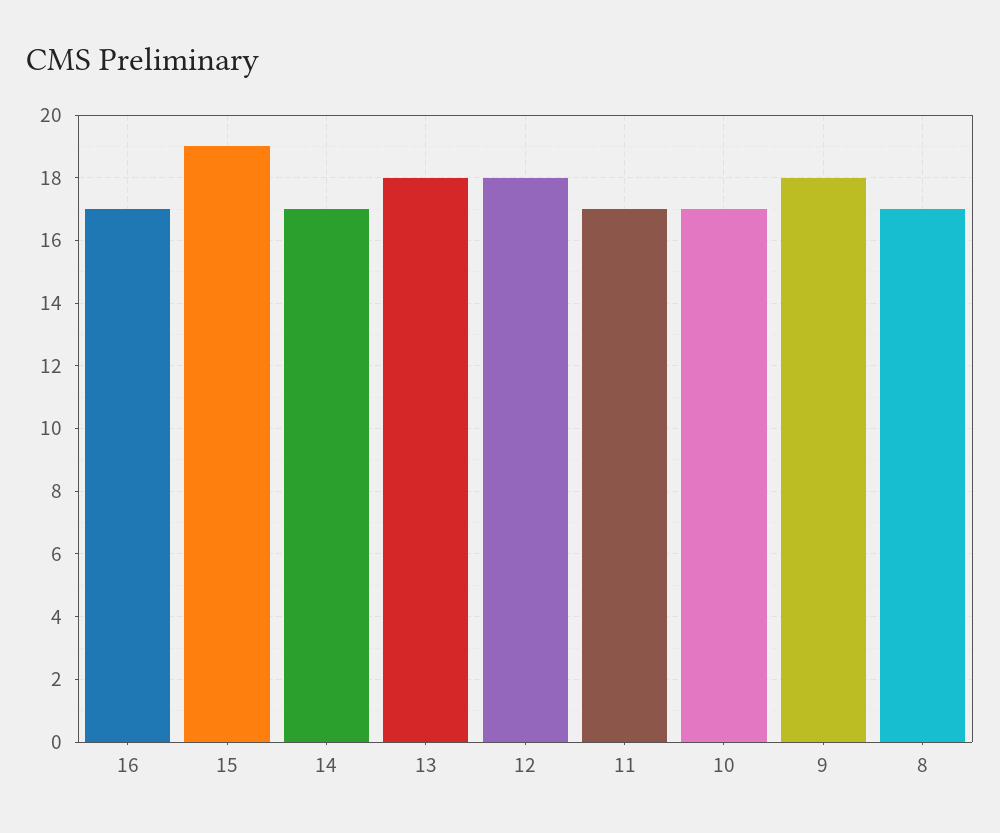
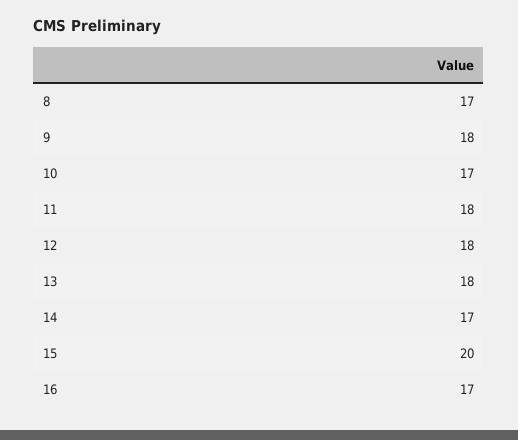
15: 19 -> 20
11: 17 -> 18

